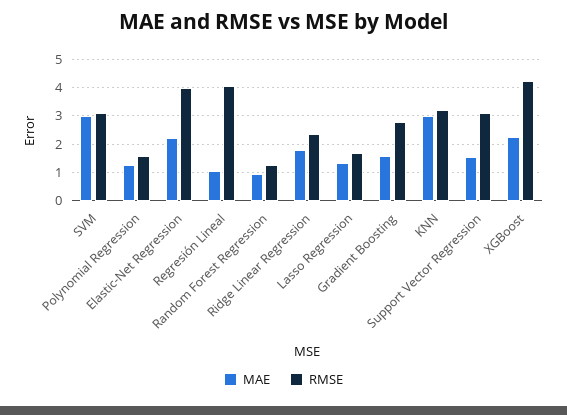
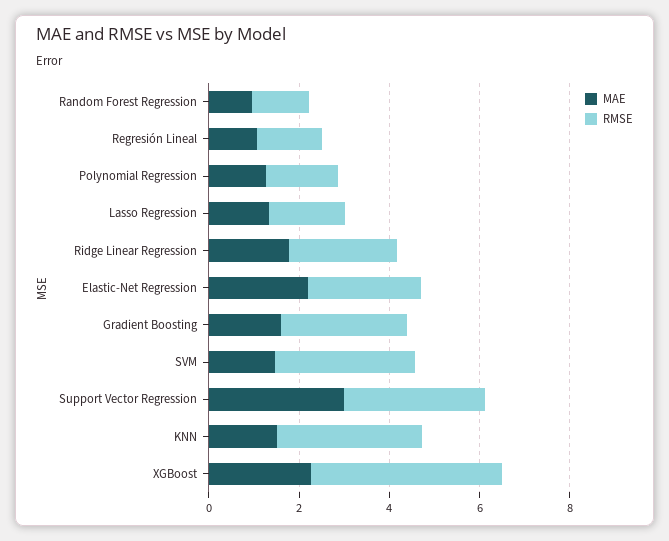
MAE, SVM: 3 -> 1.5
RMSE, Elastic-Net Regression: 4 -> 2.5
RMSE, Regresión Lineal: 4 -> 1.5
MAE, KNN: 3 -> 1.5
MAE, Support Vector Regression: 1.5 -> 3

